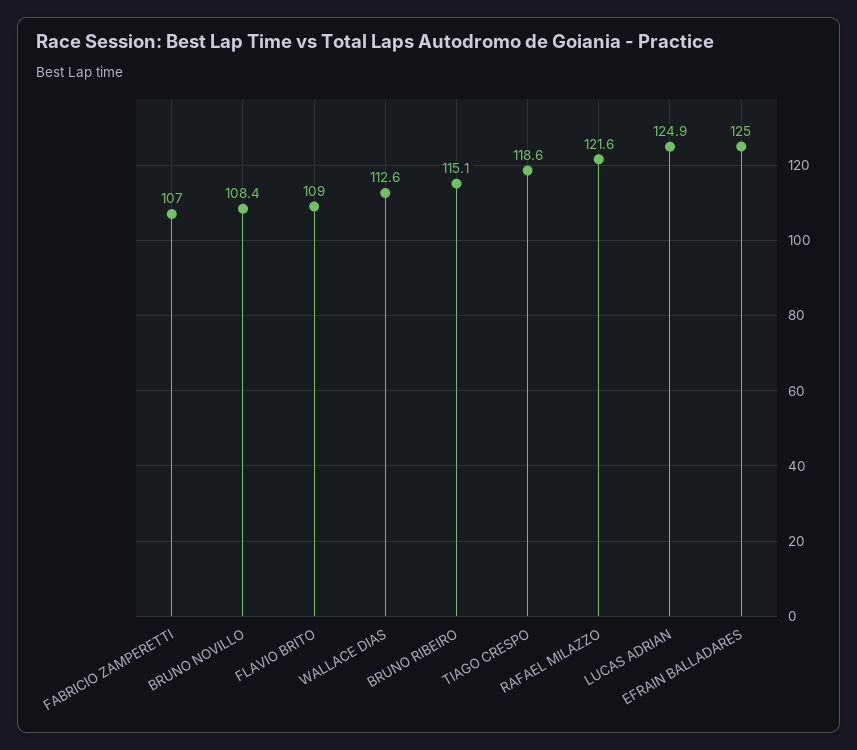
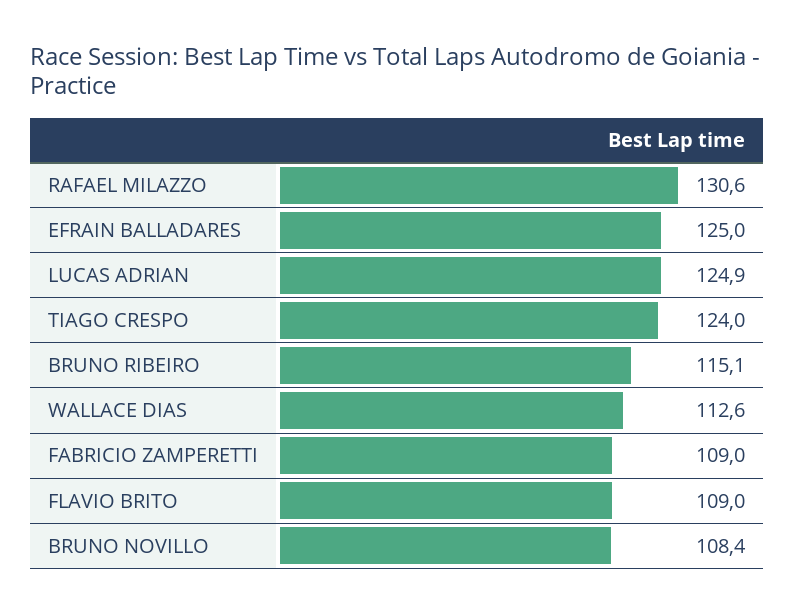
FABRICIO ZAMPERETTI: 107 -> 109
TIAGO CRESPO: 118.6 -> 124
RAFAEL MILAZZO: 121.6 -> 130.6

